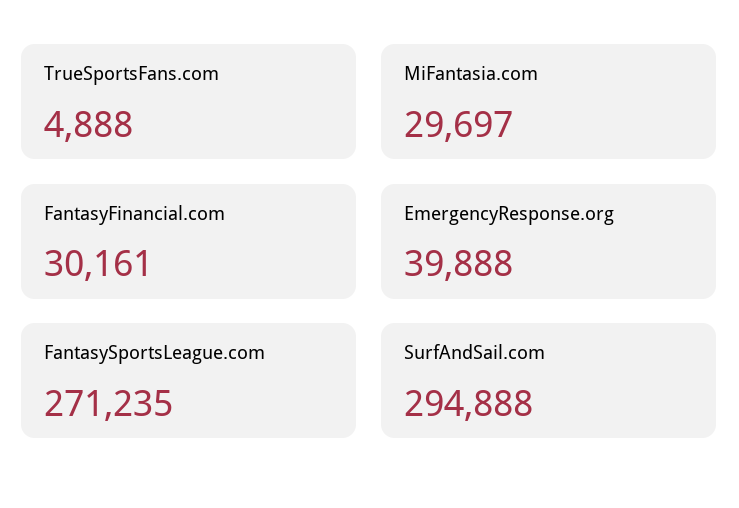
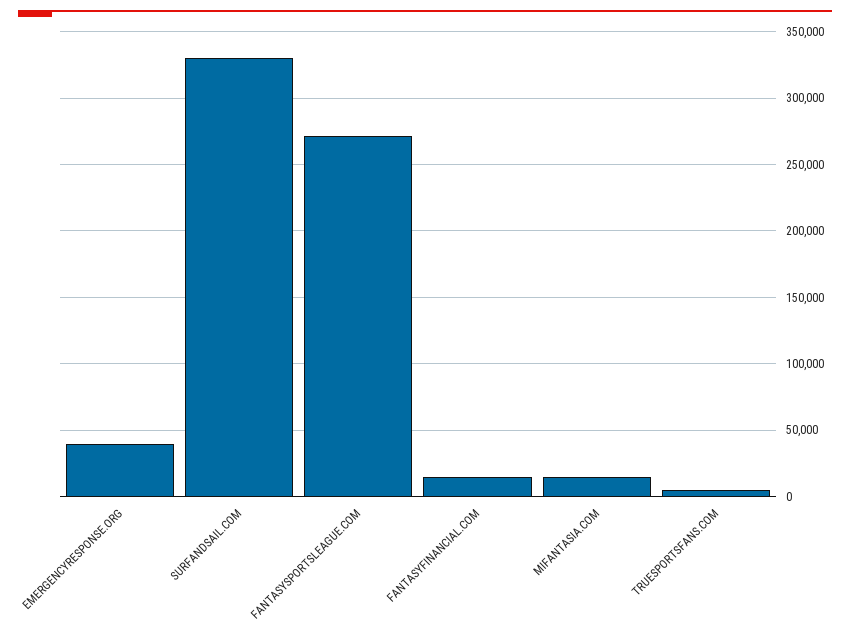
MiFantasia.com: 29697 -> 15000
FantasyFinancial.com: 30161 -> 15000
SurfAndSail.com: 294888 -> 330000

